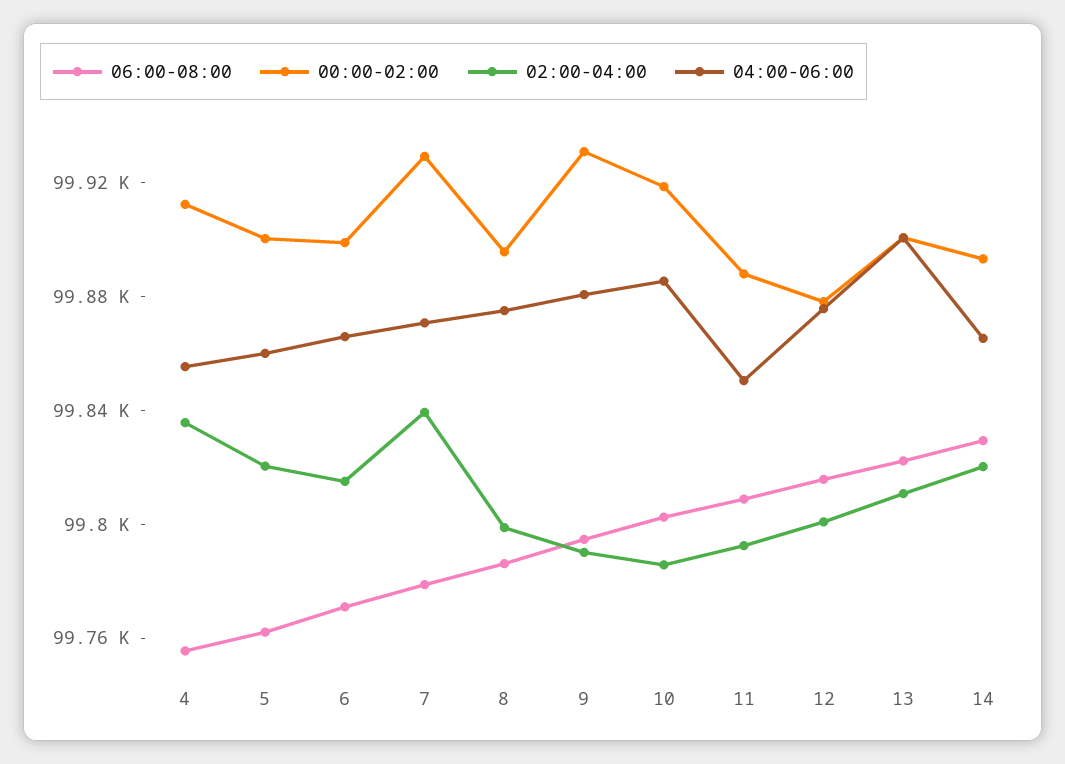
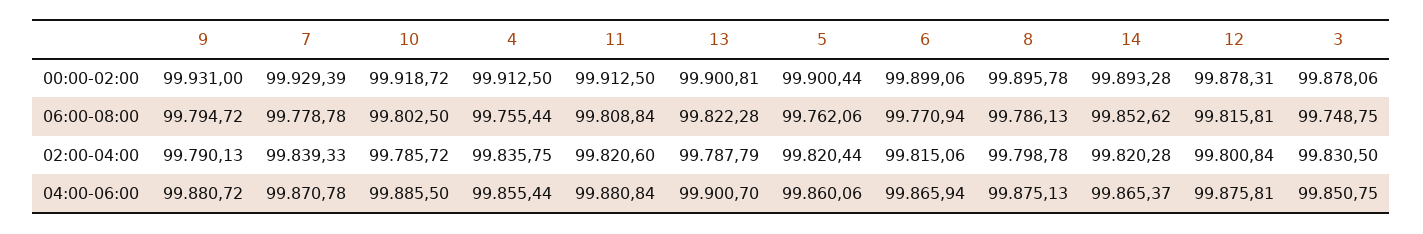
00:00-02:00, 11: 99890 -> 99912.5
02:00-04:00, 11: 99790 -> 99820.6
04:00-06:00, 11: 99850 -> 99880.84
02:00-04:00, 13: 99810 -> 99787.79
06:00-08:00, 14: 99830 -> 99852.62
00:00-02:00, 3: none -> 99878.06
06:00-08:00, 3: none -> 99748.75
02:00-04:00, 3: none -> 99830.5
04:00-06:00, 3: none -> 99850.75

